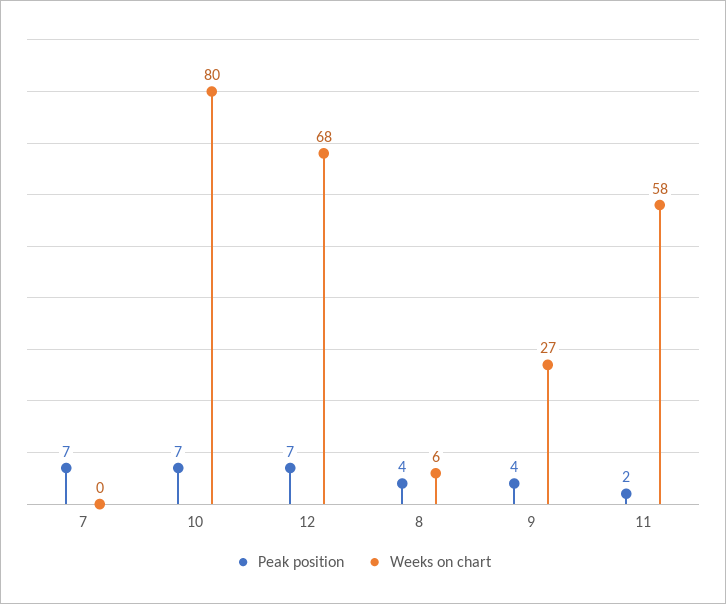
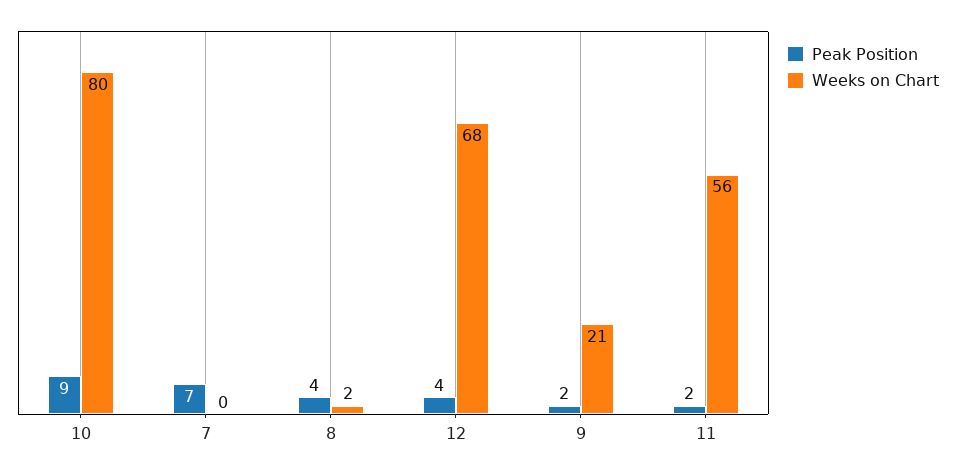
Peak position, 10: 7 -> 9
Peak position, 12: 7 -> 4
Weeks on chart, 8: 6 -> 2
Peak position, 9: 4 -> 2
Weeks on chart, 9: 27 -> 21
Weeks on chart, 11: 58 -> 56

